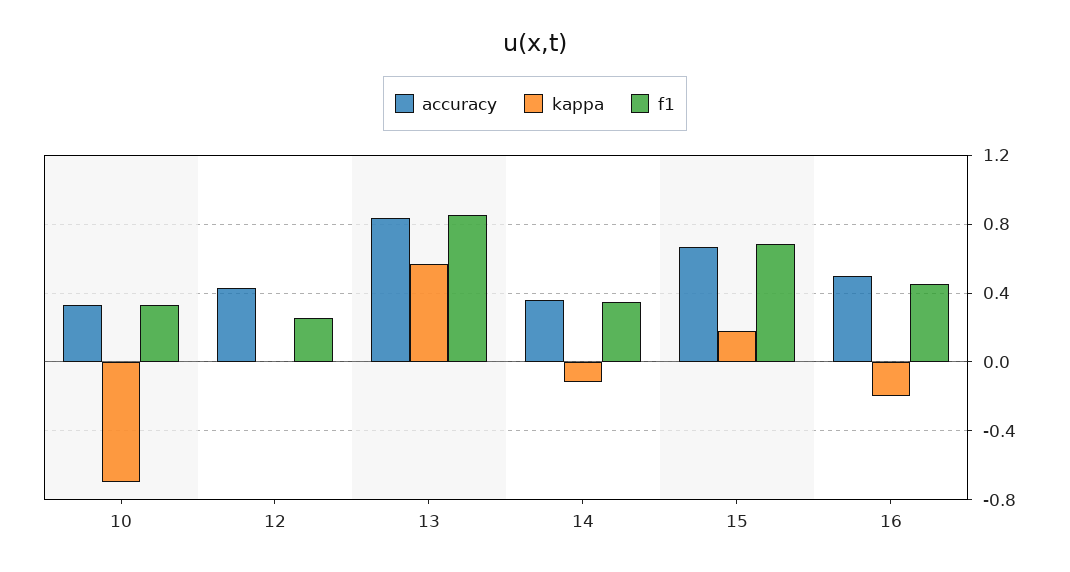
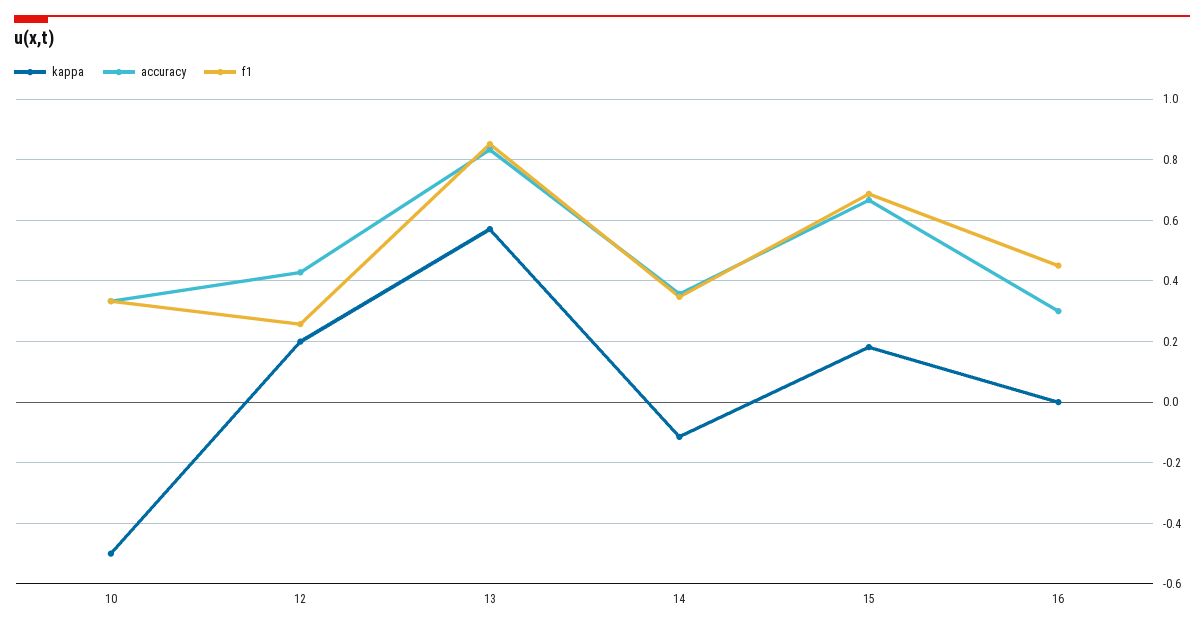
kappa, 10: -0.7 -> -0.5
kappa, 12: 0 -> 0.2
accuracy, 16: 0.5 -> 0.3
kappa, 16: -0.2 -> 0

